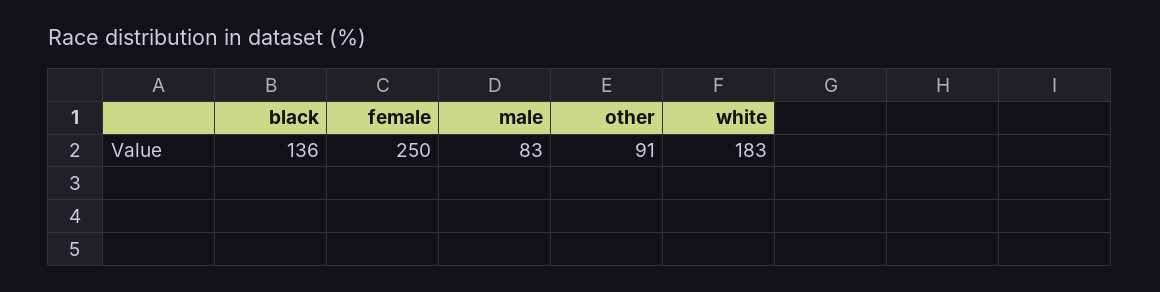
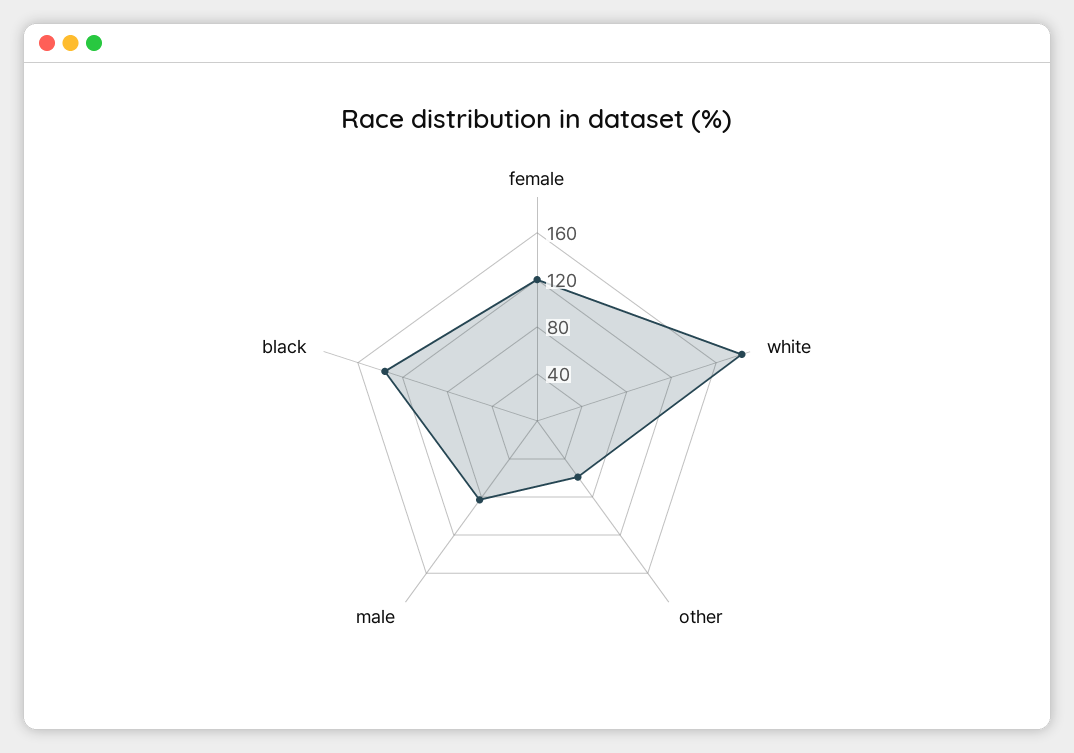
female: 250 -> 120
other: 91 -> 60

